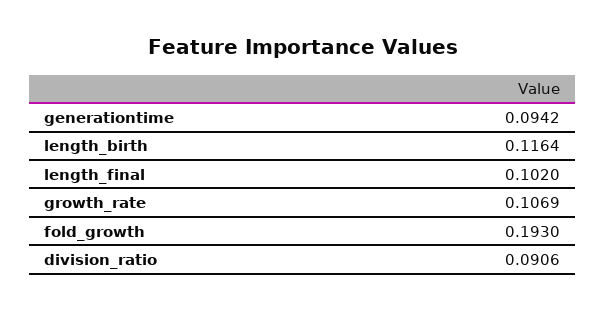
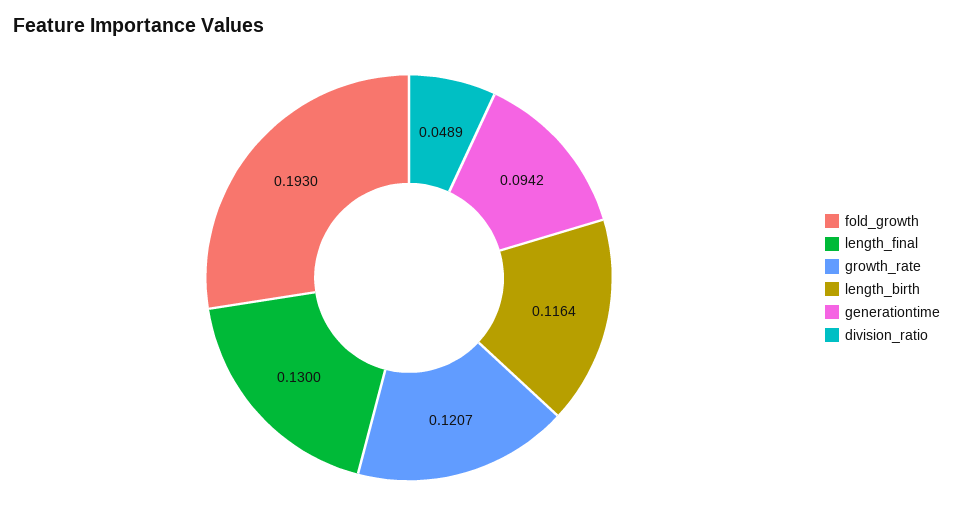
length_final: 0.102 -> 0.13
growth_rate: 0.1069 -> 0.1207
division_ratio: 0.0906 -> 0.0489

